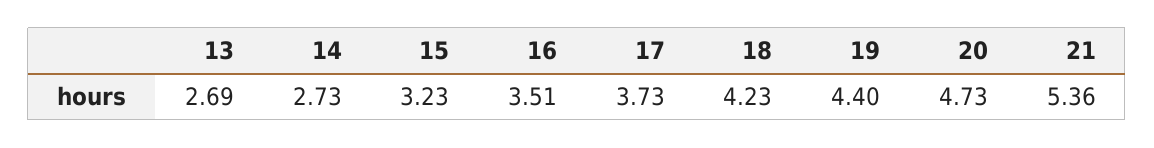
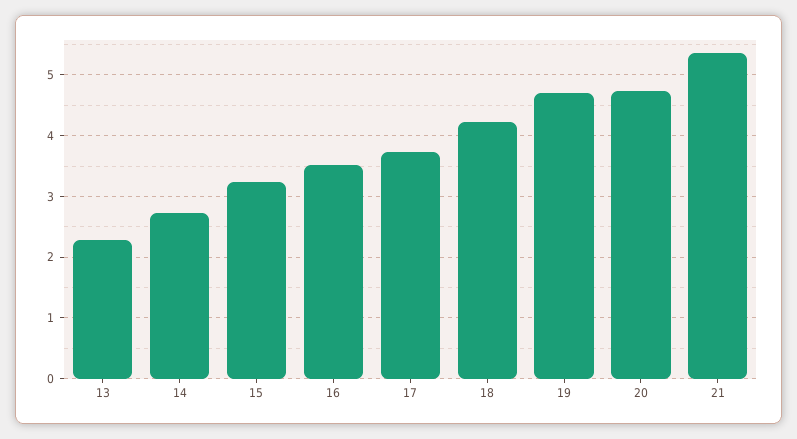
13: 2.69 -> 2.3
19: 4.4 -> 4.7

